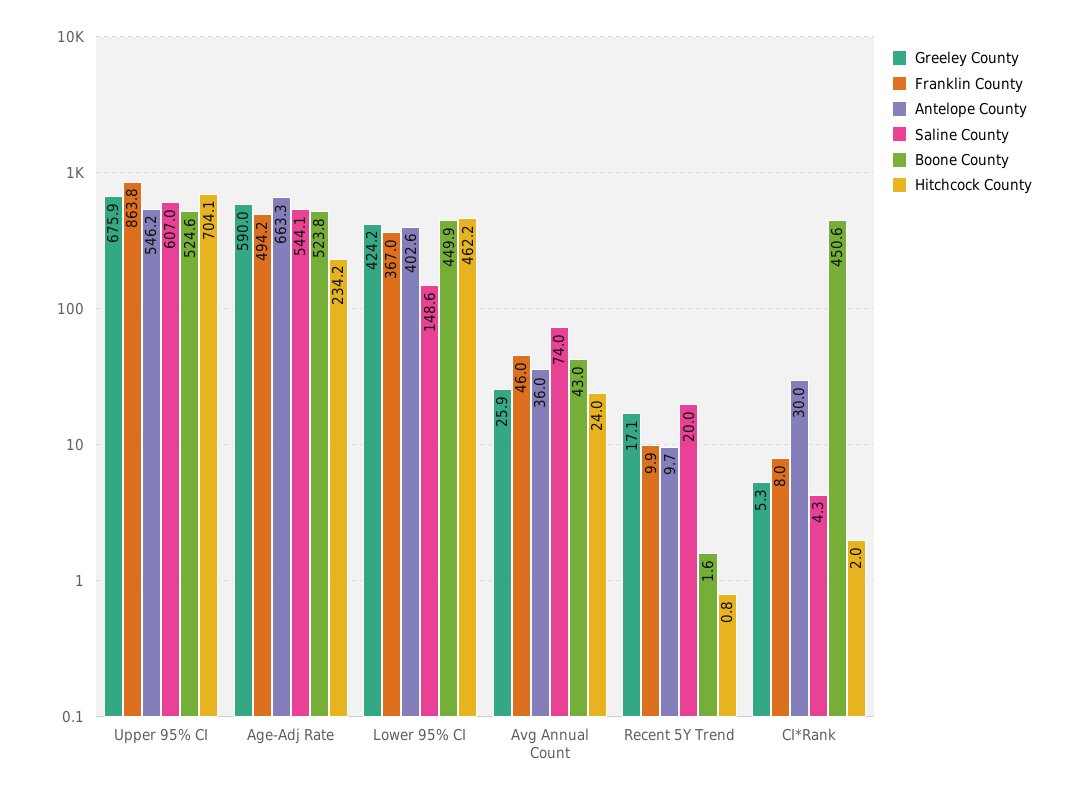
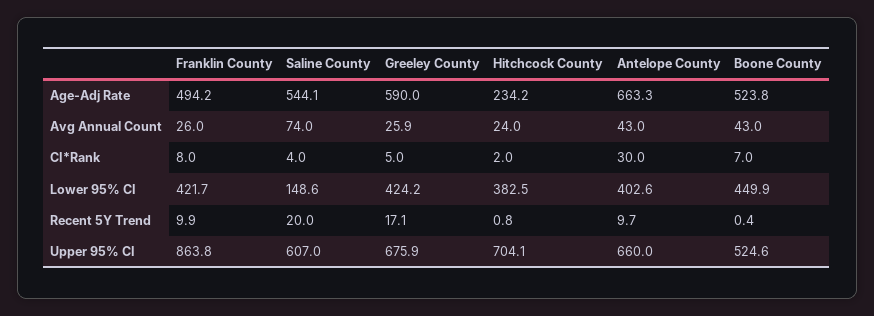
Antelope County, Upper 95% CI: 546.2 -> 660
Franklin County, Lower 95% CI: 367 -> 421.7
Hitchcock County, Lower 95% CI: 462.2 -> 382.5
Franklin County, Avg Annual Count: 46 -> 26
Antelope County, Avg Annual Count: 36 -> 43
Boone County, Recent 5Y Trend: 1.6 -> 0.4
Greeley County, CI*Rank: 5.3 -> 5
Saline County, CI*Rank: 4.3 -> 4
Boone County, CI*Rank: 450.6 -> 7

